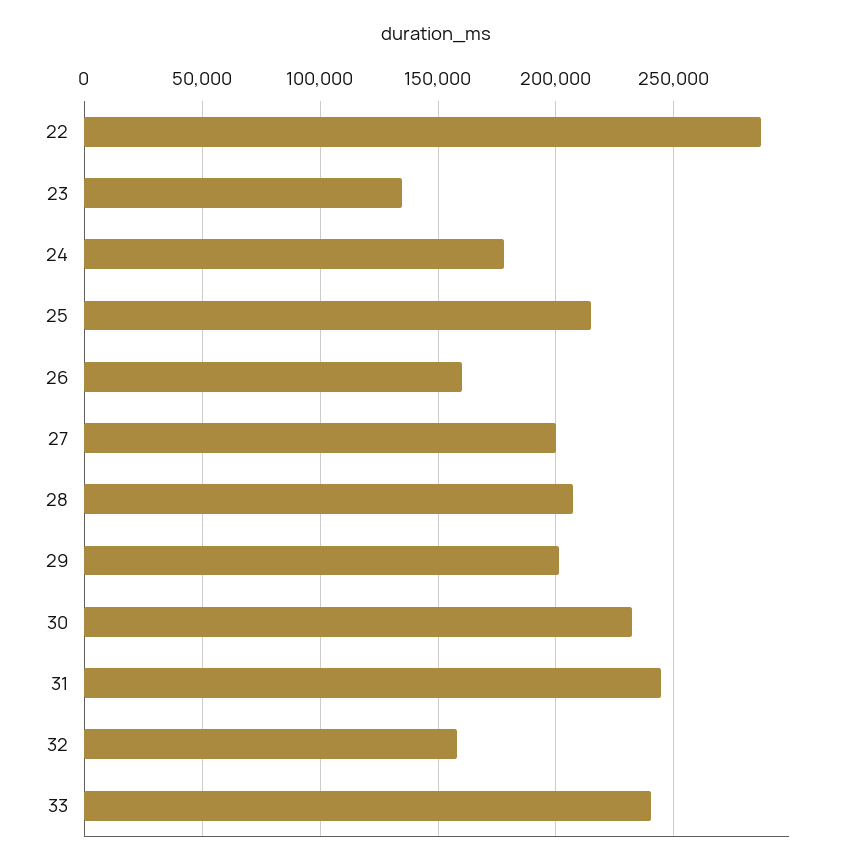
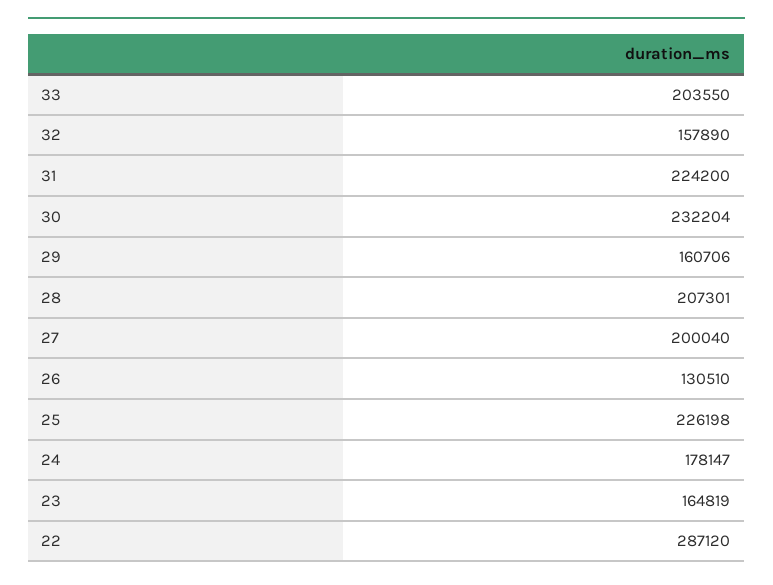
23: 135000 -> 164819
25: 215000 -> 226198
26: 160000 -> 130510
29: 200000 -> 160706
31: 245000 -> 224200
33: 240000 -> 203550

